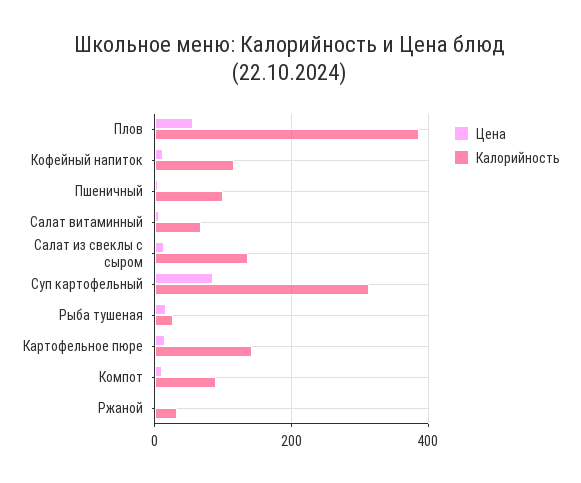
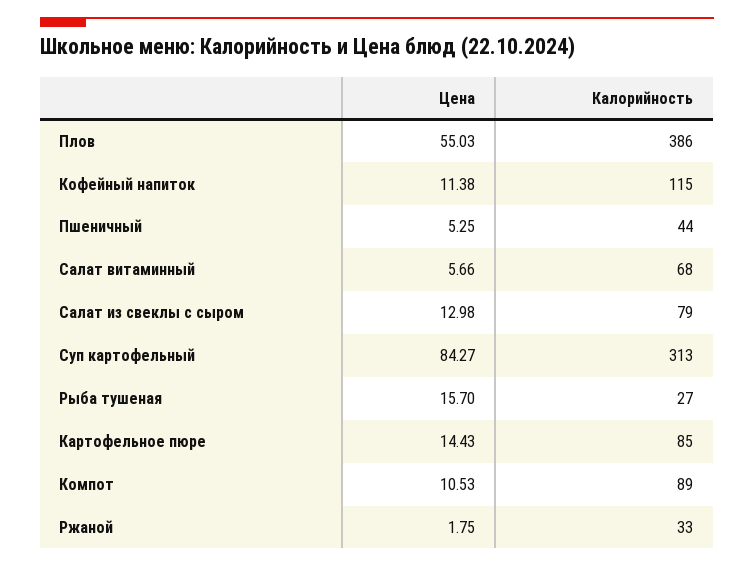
Калорийность, Пшеничный: 100 -> 44
Калорийность, Салат из свеклы с сыром: 140 -> 79
Калорийность, Картофельное пюре: 140 -> 85

